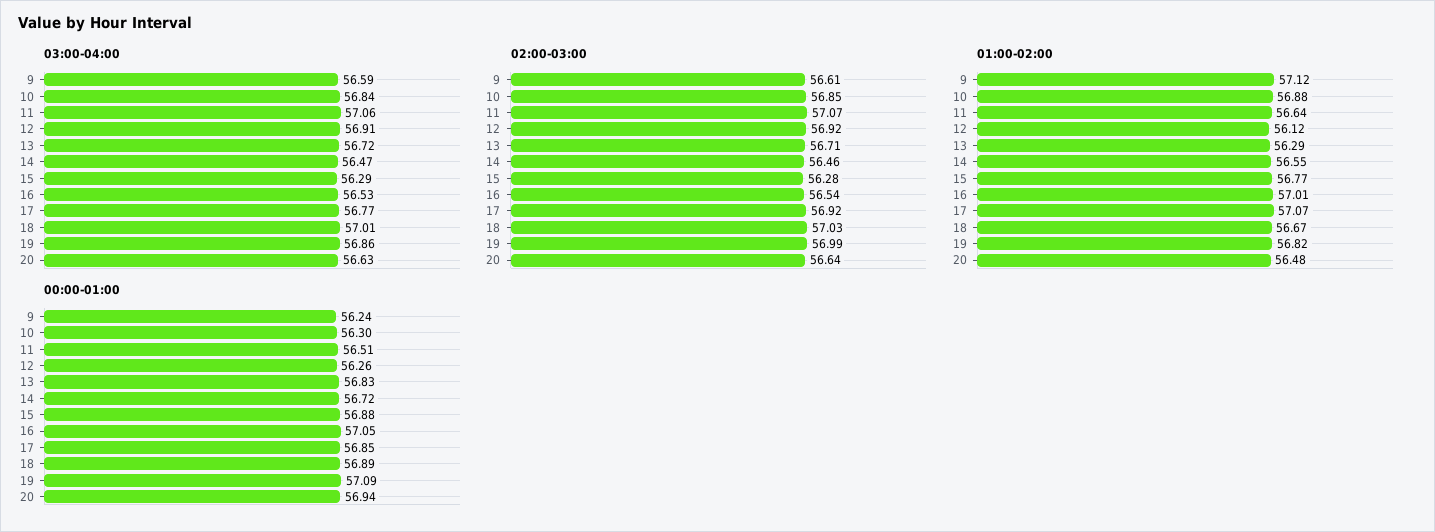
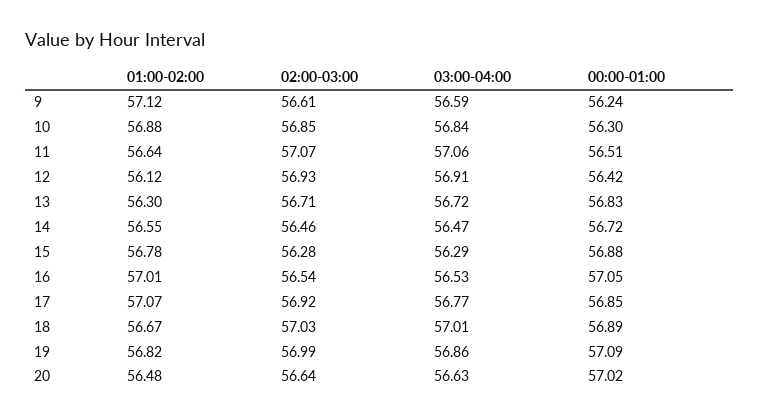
02:00-03:00, 12: 56.92 -> 56.93
01:00-02:00, 13: 56.29 -> 56.3
01:00-02:00, 15: 56.77 -> 56.78
00:00-01:00, 12: 56.26 -> 56.42
00:00-01:00, 20: 56.94 -> 57.02

